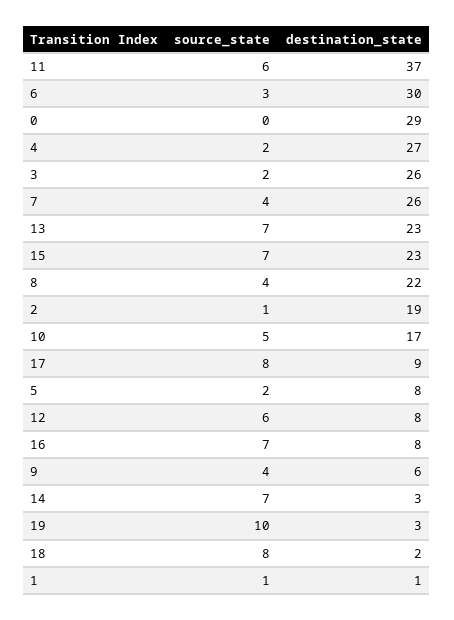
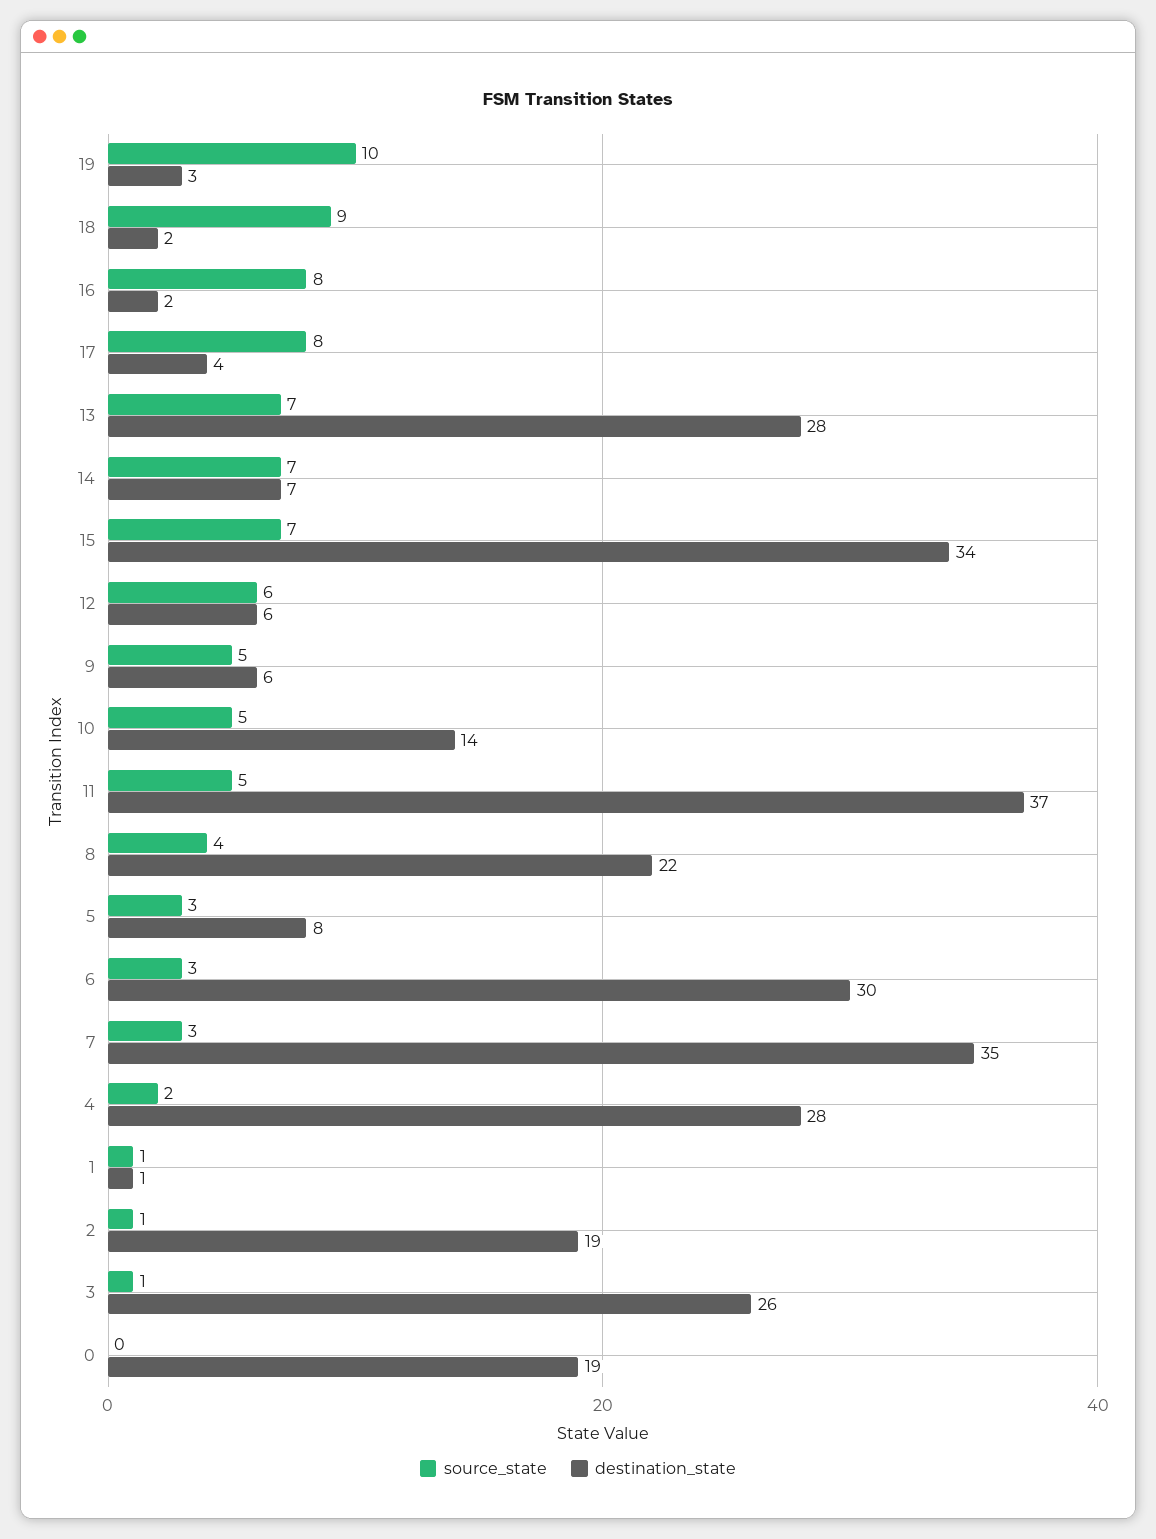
source_state, 11: 6 -> 5
destination_state, 0: 29 -> 19
destination_state, 4: 27 -> 28
source_state, 3: 2 -> 1
source_state, 7: 4 -> 3
destination_state, 7: 26 -> 35
destination_state, 13: 23 -> 28
destination_state, 15: 23 -> 34
destination_state, 10: 17 -> 14
destination_state, 17: 9 -> 4
source_state, 5: 2 -> 3
destination_state, 12: 8 -> 6
source_state, 16: 7 -> 8
destination_state, 16: 8 -> 2
source_state, 9: 4 -> 5
destination_state, 14: 3 -> 7
source_state, 18: 8 -> 9

